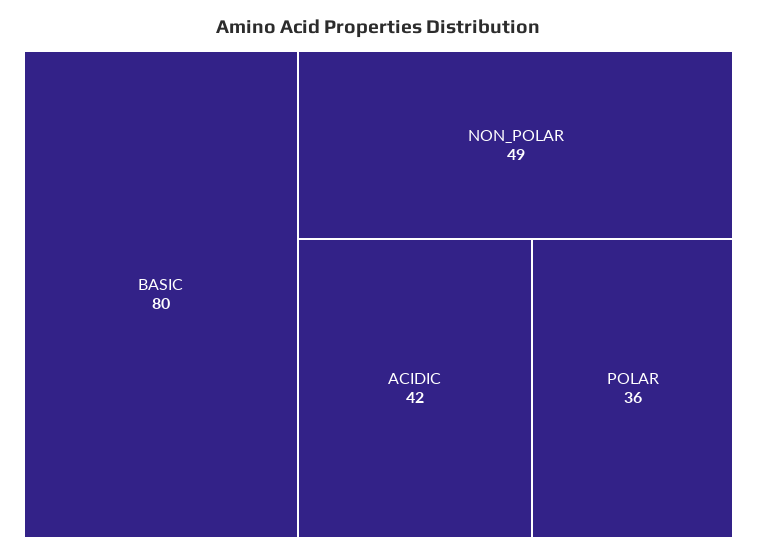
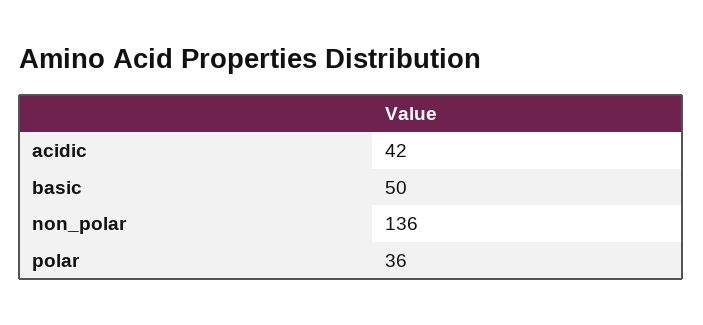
BASIC: 80 -> 50
NON_POLAR: 49 -> 136

